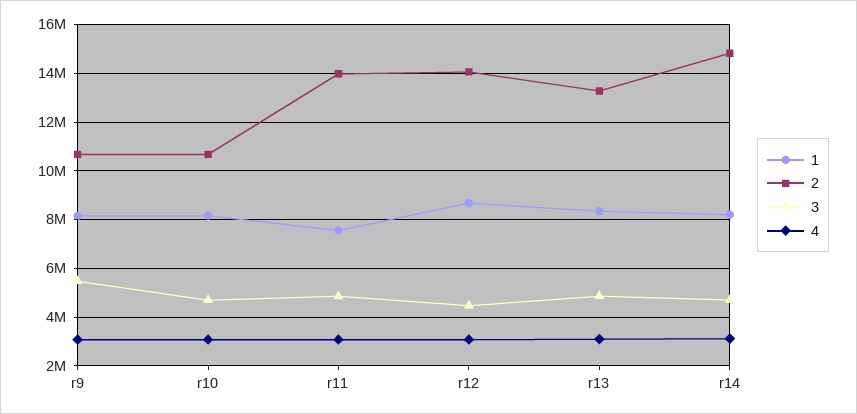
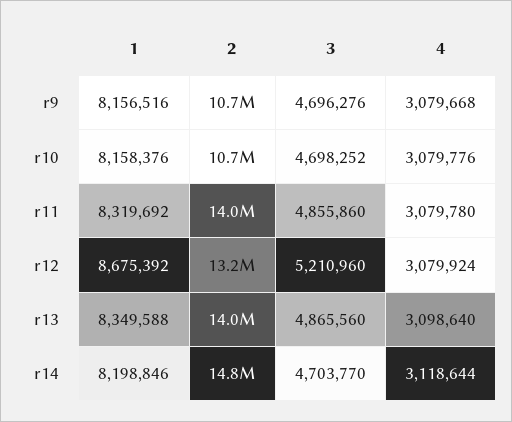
3, r9: 5500000 -> 4696276
1, r11: 7500000 -> 8319692
2, r12: 14000000 -> 13200000
3, r12: 4500000 -> 5210960
2, r13: 13250000 -> 14000000

